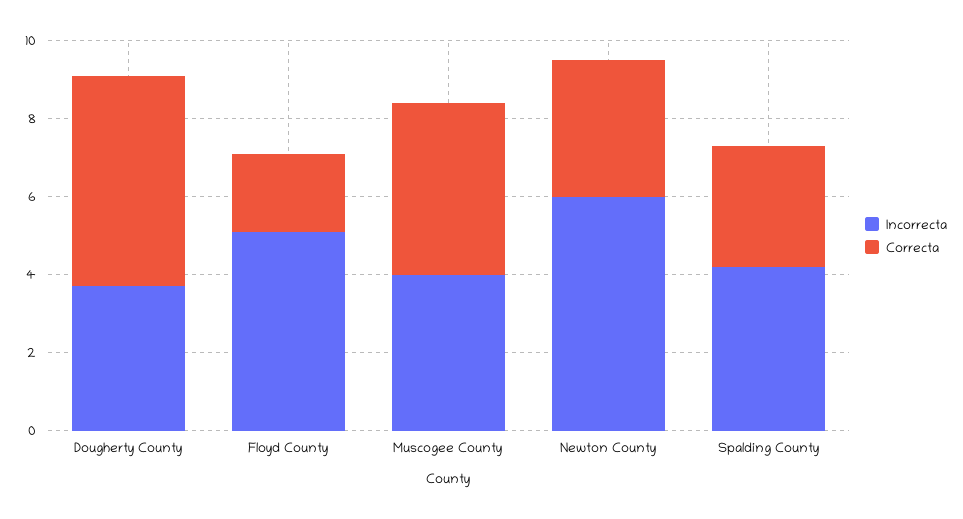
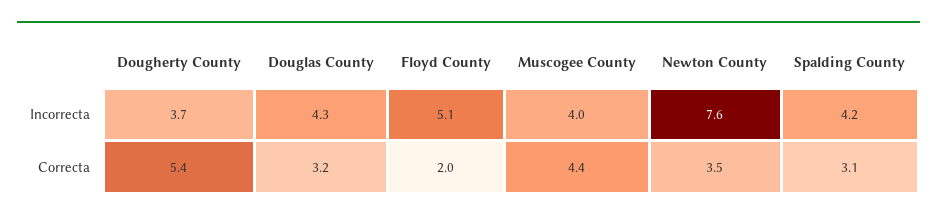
Incorrecta, Newton County: 6 -> 7.6
Incorrecta, Douglas County: none -> 4.3
Correcta, Douglas County: none -> 3.2

